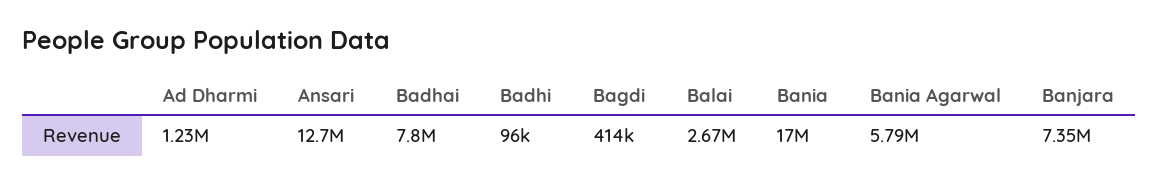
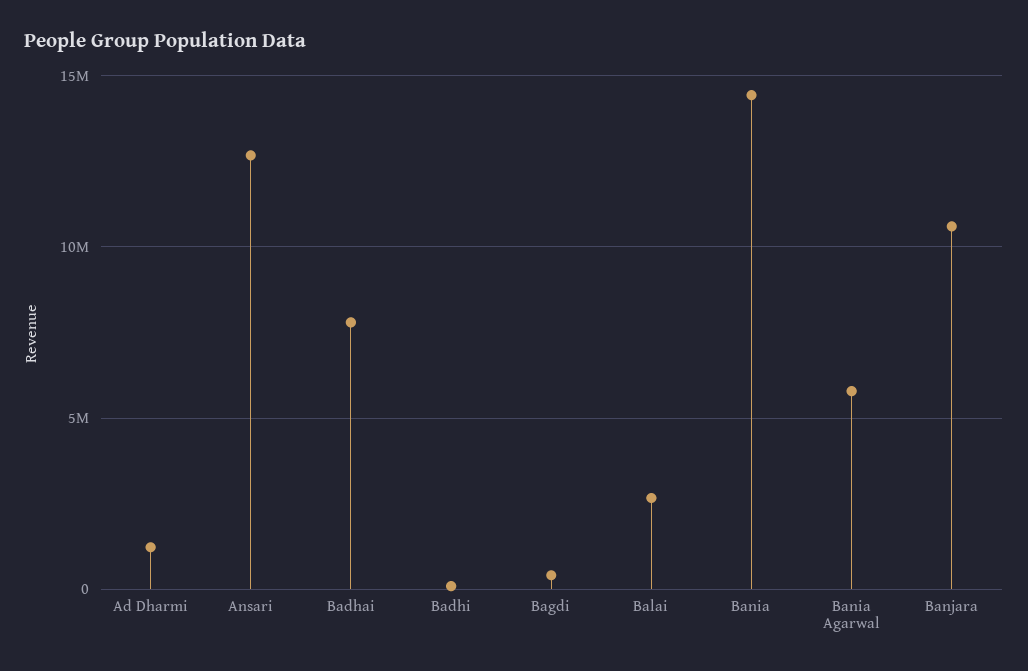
Bania: 17000000 -> 14500000
Banjara: 7350000 -> 10500000

